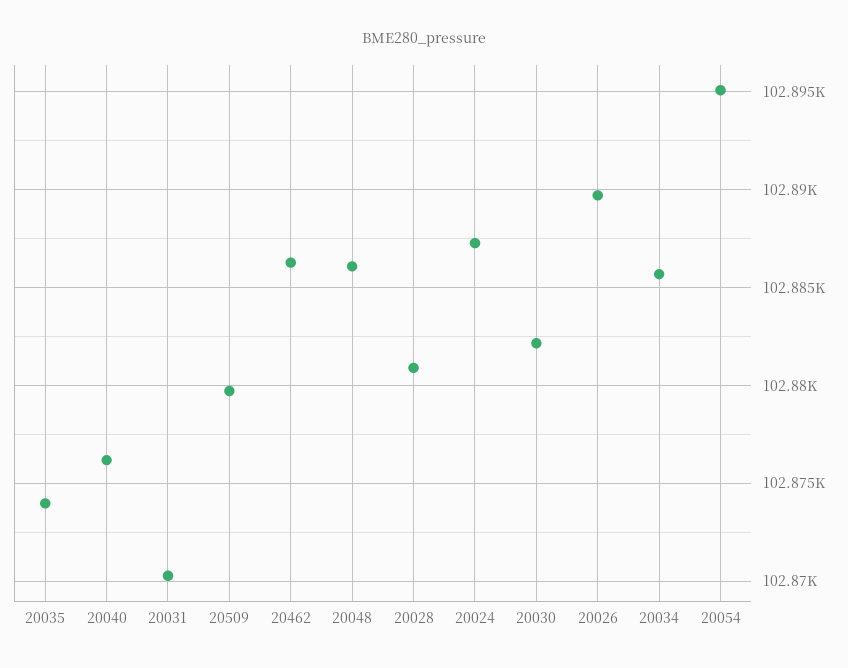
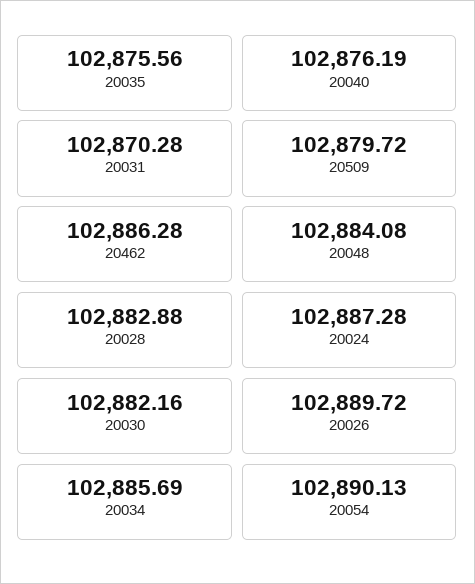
20035: 102874 -> 102875.56
20048: 102886 -> 102884.08
20028: 102881 -> 102882.88
20054: 102895 -> 102890.13

